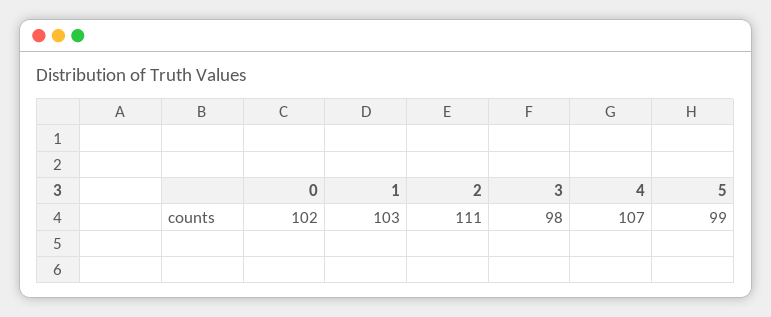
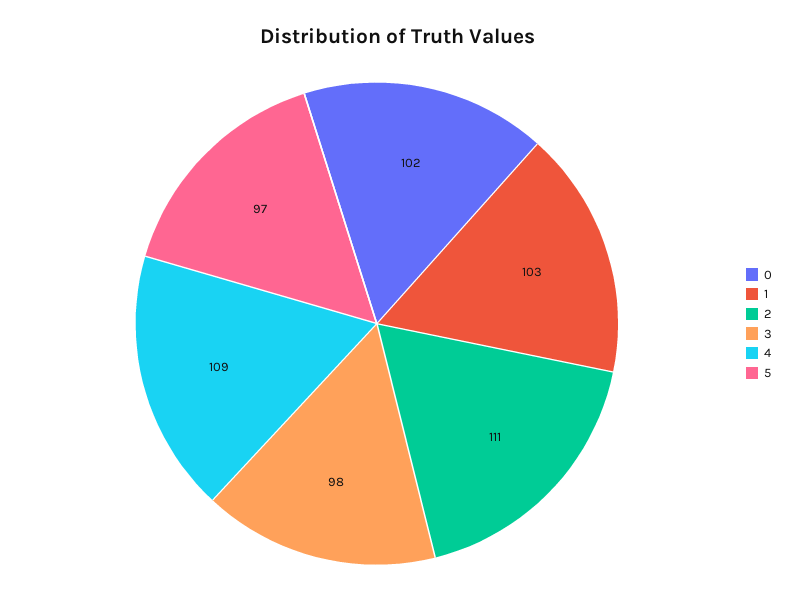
4: 107 -> 109
5: 99 -> 97

